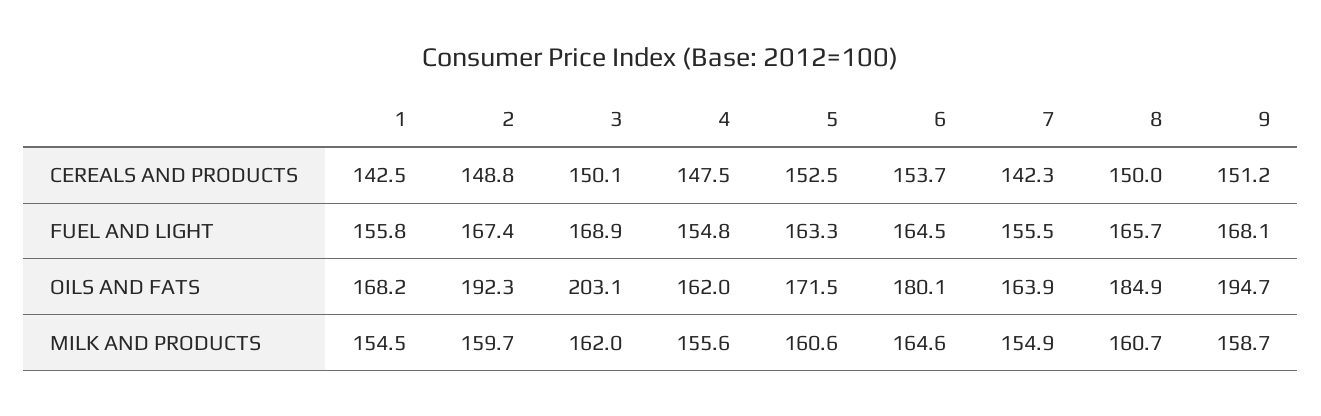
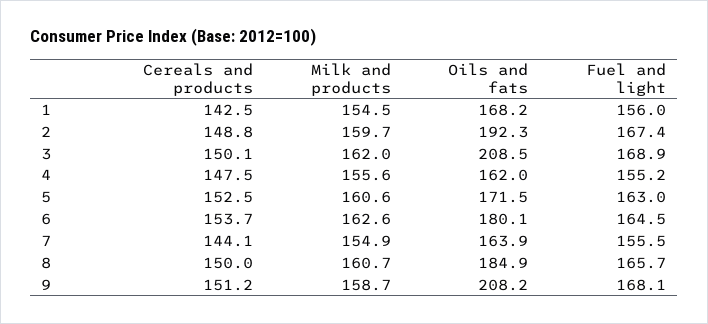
7, CEREALS AND PRODUCTS: 142.3 -> 144.1
1, FUEL AND LIGHT: 155.8 -> 156
4, FUEL AND LIGHT: 154.8 -> 155.2
5, FUEL AND LIGHT: 163.3 -> 163
3, OILS AND FATS: 203.1 -> 208.5
9, OILS AND FATS: 194.7 -> 208.2
6, MILK AND PRODUCTS: 164.6 -> 162.6

